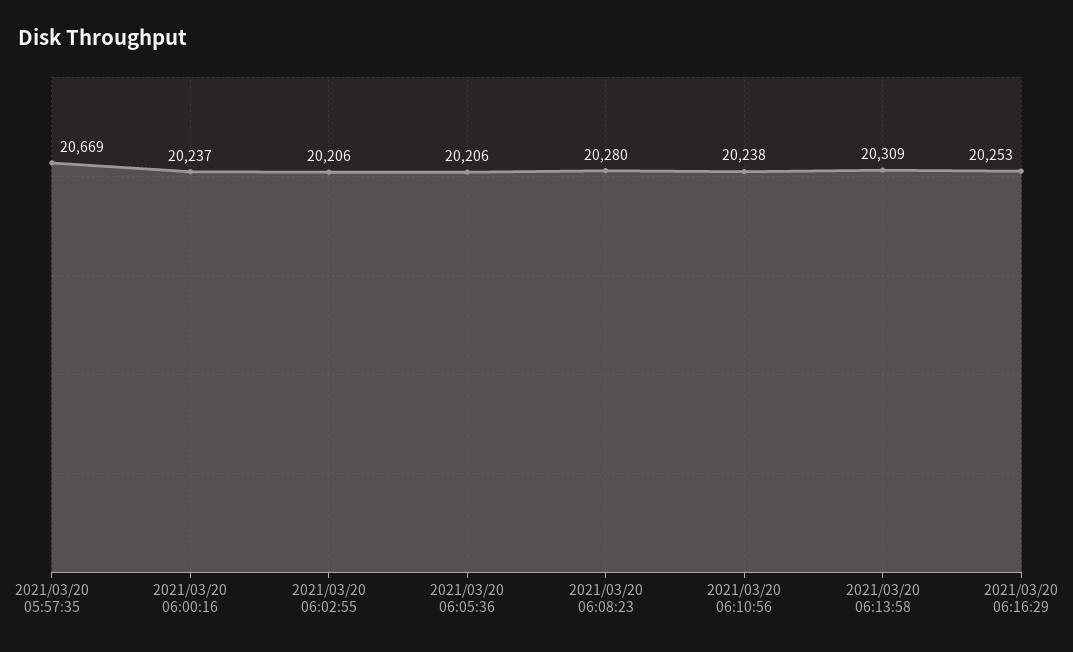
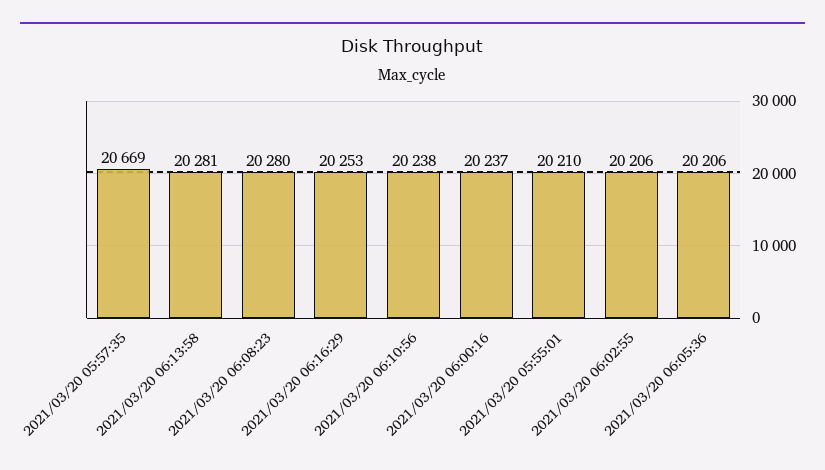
2021/03/20 06:13:58: 20309 -> 20281
2021/03/20 05:55:01: none -> 20210

